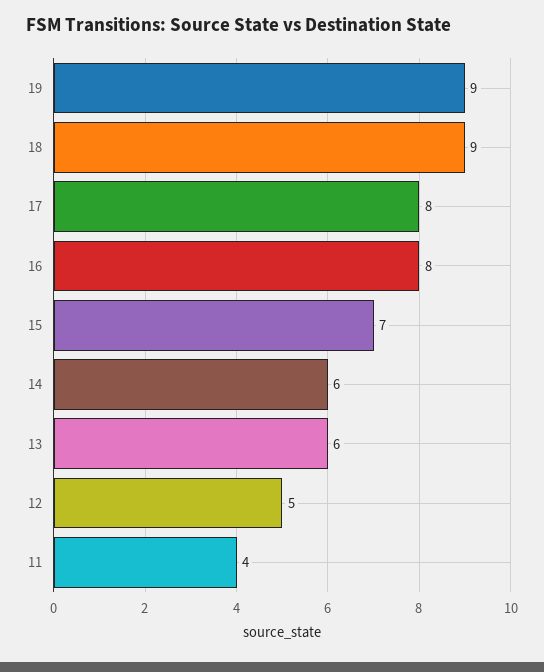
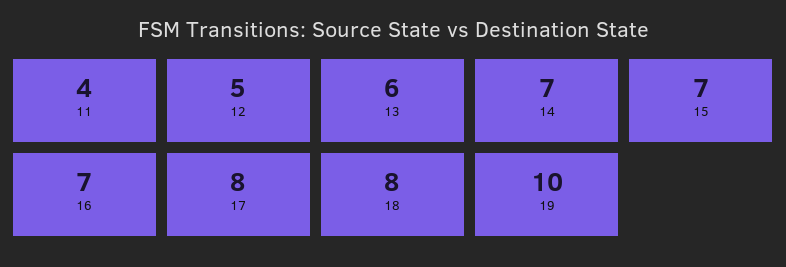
19: 9 -> 10
18: 9 -> 8
16: 8 -> 7
14: 6 -> 7

